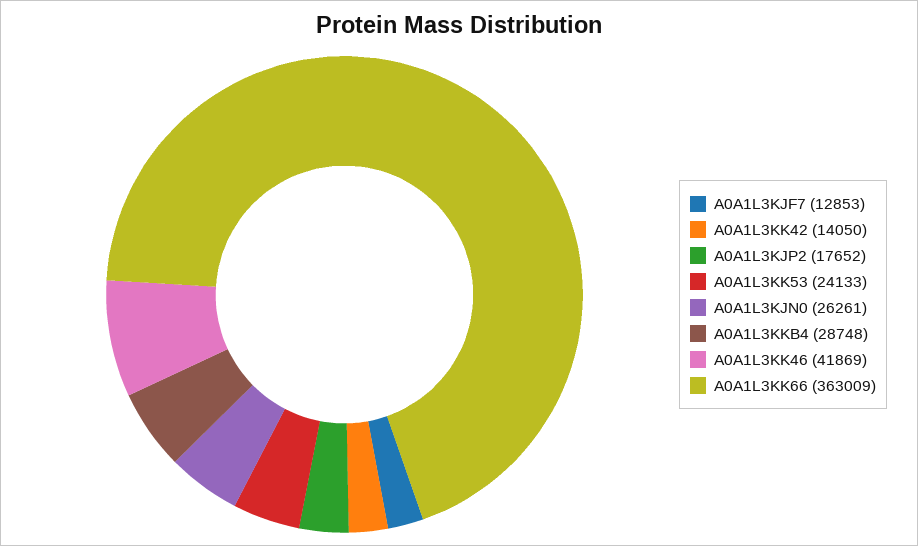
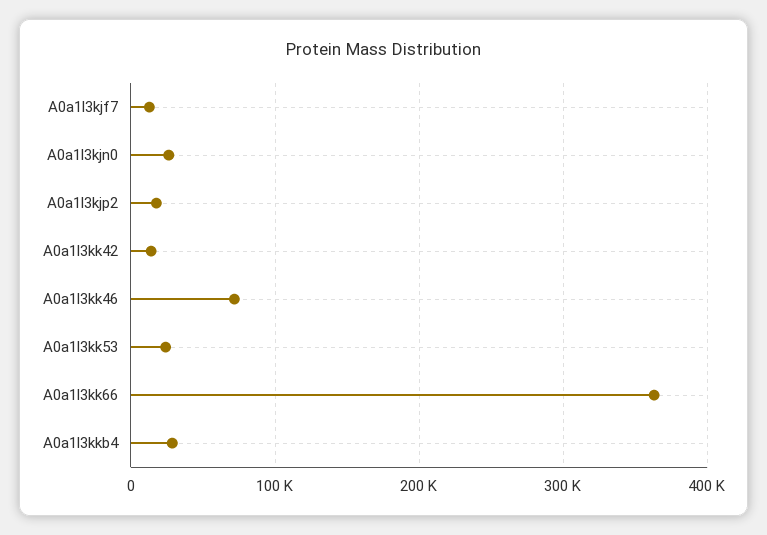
A0A1L3KK46: 41869 -> 70000

